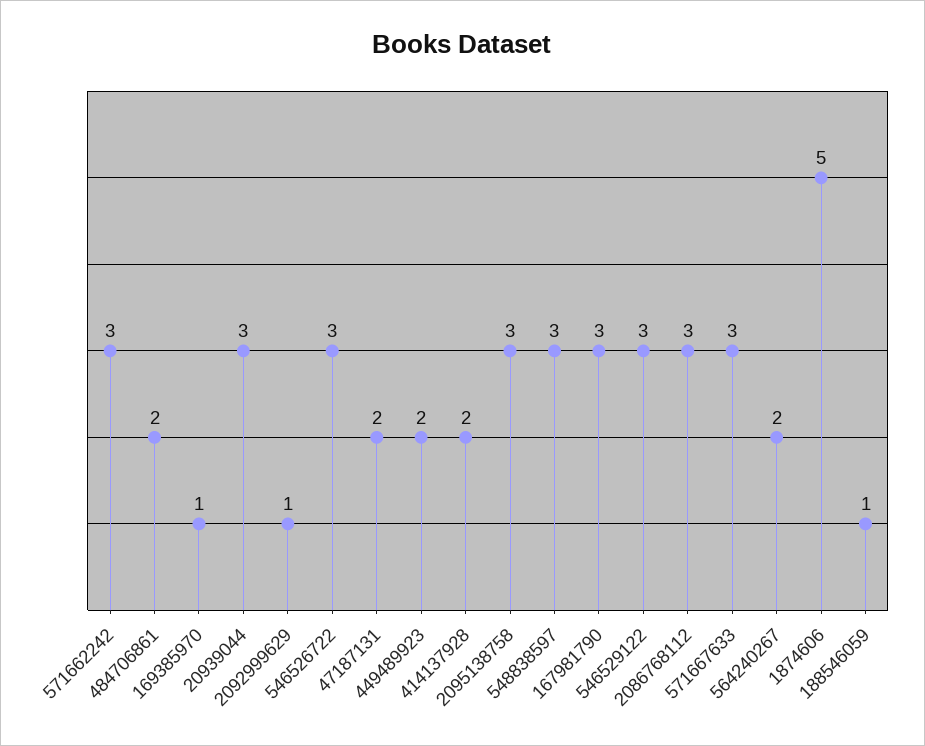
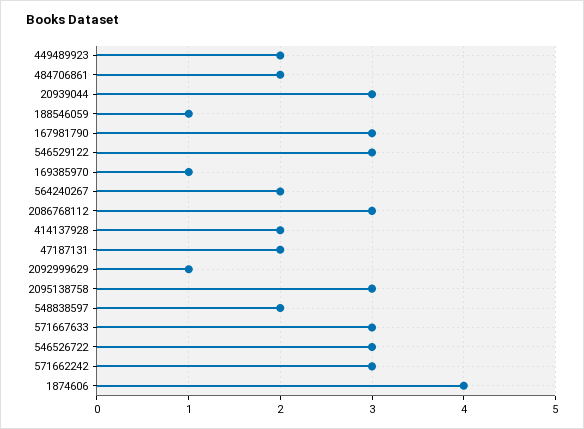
548838597: 3 -> 2
1874606: 5 -> 4

